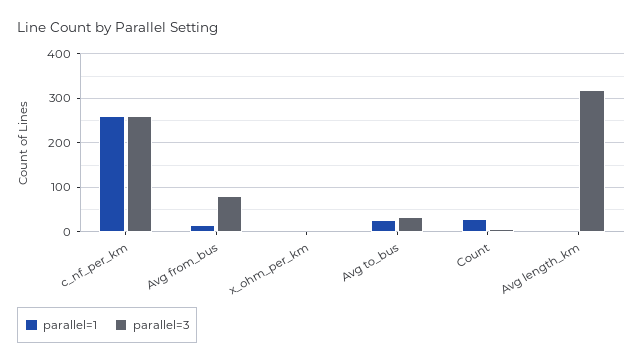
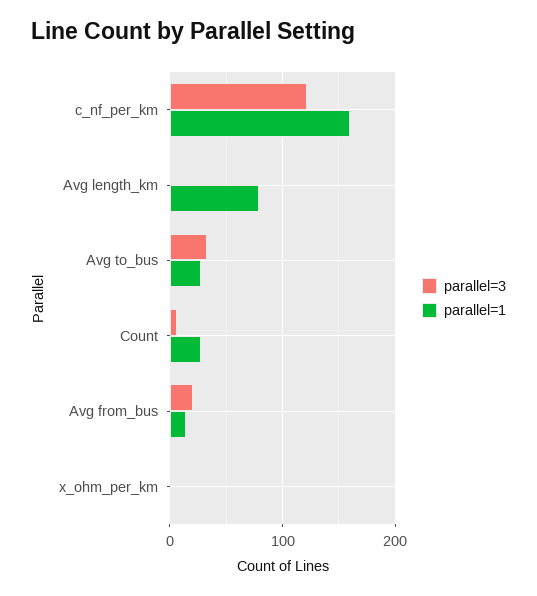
parallel=1, c_nf_per_km: 260 -> 160
parallel=3, c_nf_per_km: 260 -> 120
parallel=3, Avg from_bus: 80 -> 20
parallel=1, Avg length_km: 0 -> 80
parallel=3, Avg length_km: 320 -> 0

